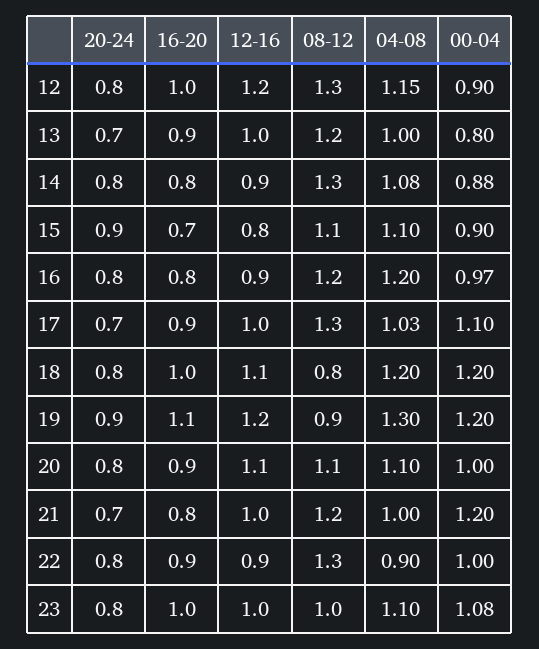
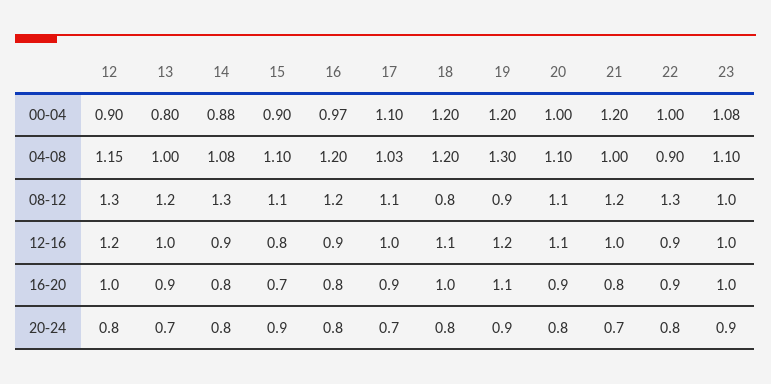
08-12, 17: 1.3 -> 1.1
20-24, 23: 0.8 -> 0.9

